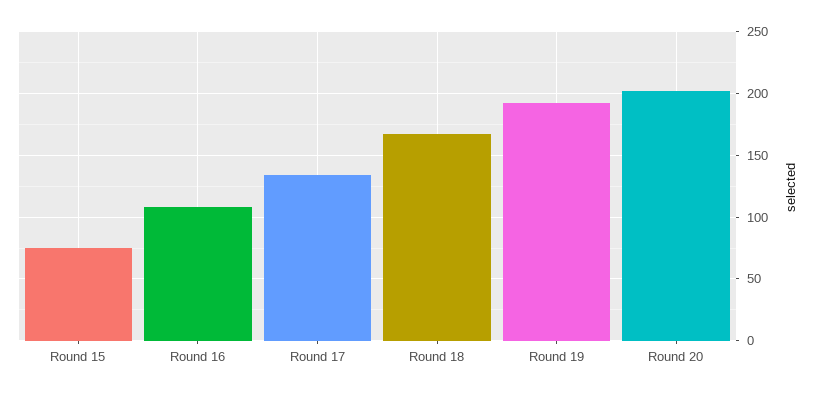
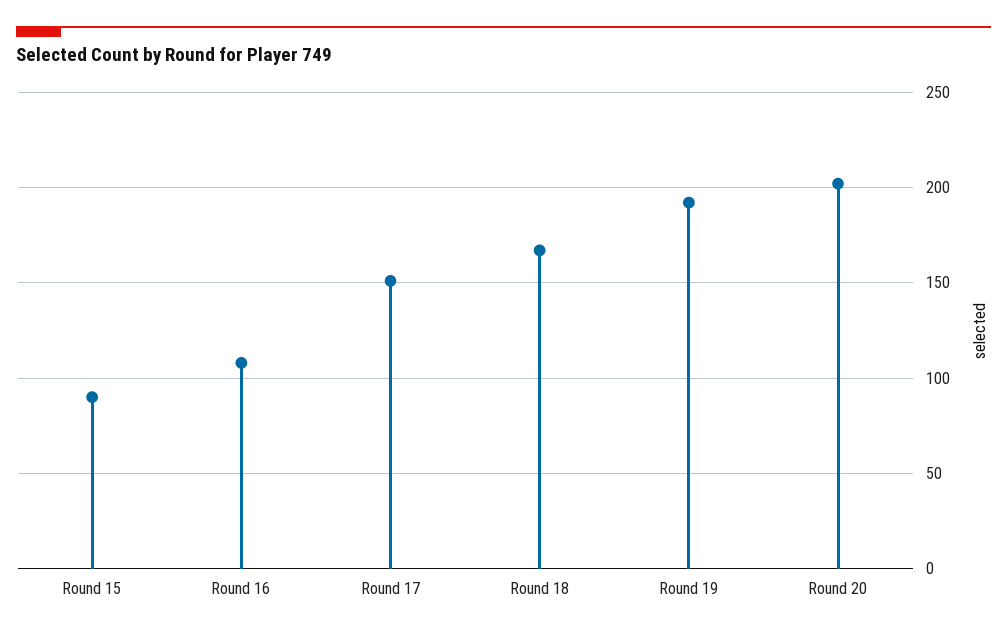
Round 15: 75 -> 90
Round 17: 135 -> 150

